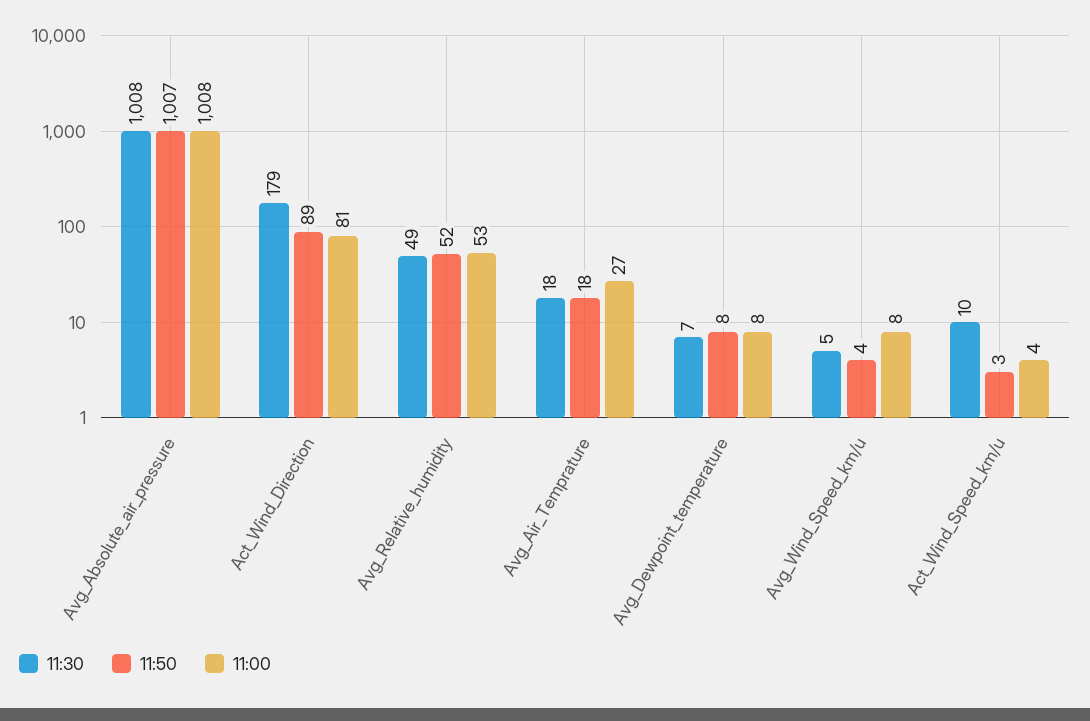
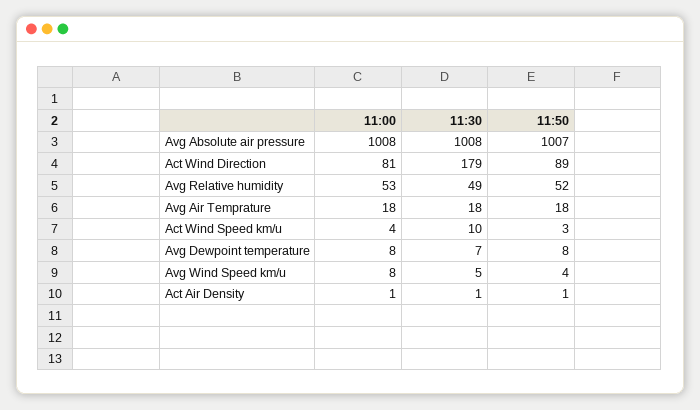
11:00, Avg_Air_Temprature: 27 -> 18
11:00, Act Air Density: none -> 1
11:30, Act Air Density: none -> 1
11:50, Act Air Density: none -> 1

